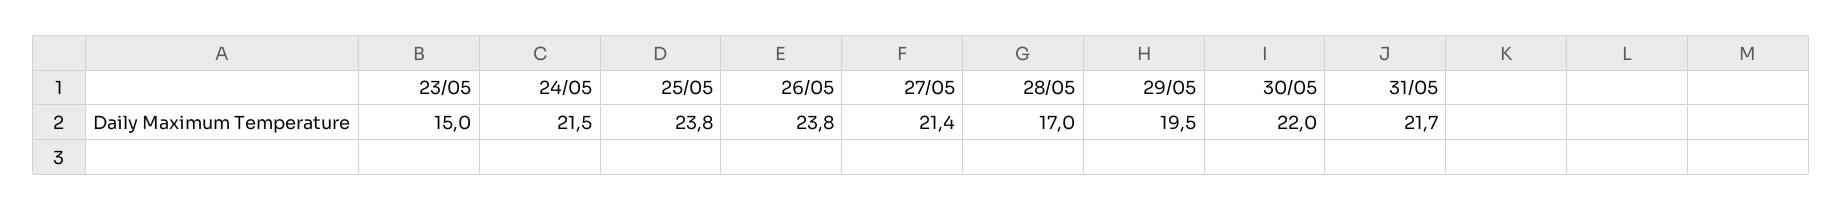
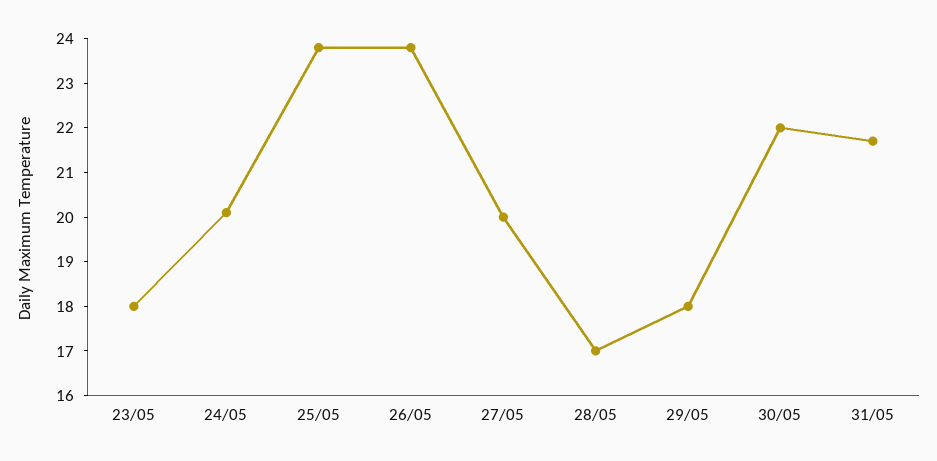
23/05: 15 -> 18
24/05: 21.5 -> 20
27/05: 21.4 -> 20
29/05: 19.5 -> 18

